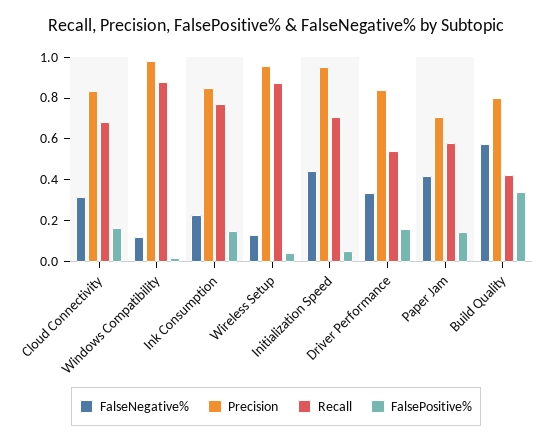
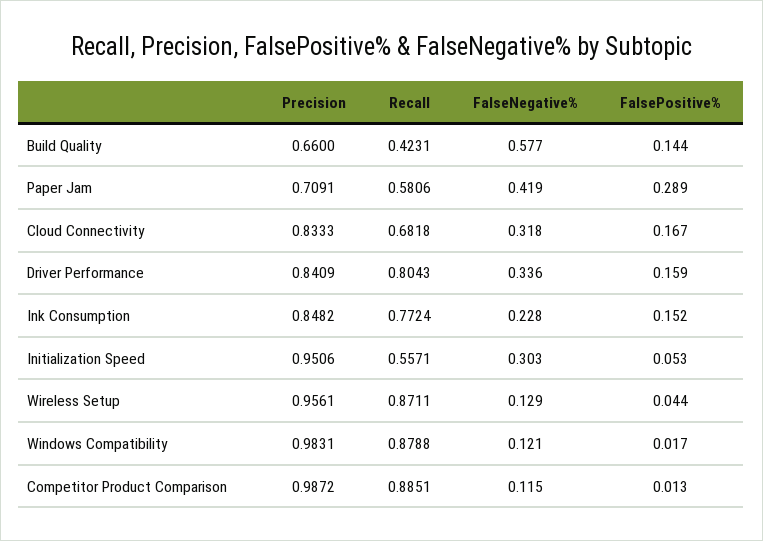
FalseNegative%, Initialization Speed: 0.45 -> 0.303
Recall, Initialization Speed: 0.7 -> 0.5571
Recall, Driver Performance: 0.55 -> 0.8043
FalsePositive%, Paper Jam: 0.15 -> 0.289
Precision, Build Quality: 0.8 -> 0.66
FalsePositive%, Build Quality: 0.35 -> 0.144
Precision, Competitor Product Comparison: none -> 0.9872
Recall, Competitor Product Comparison: none -> 0.8851
FalseNegative%, Competitor Product Comparison: none -> 0.115
FalsePositive%, Competitor Product Comparison: none -> 0.013

